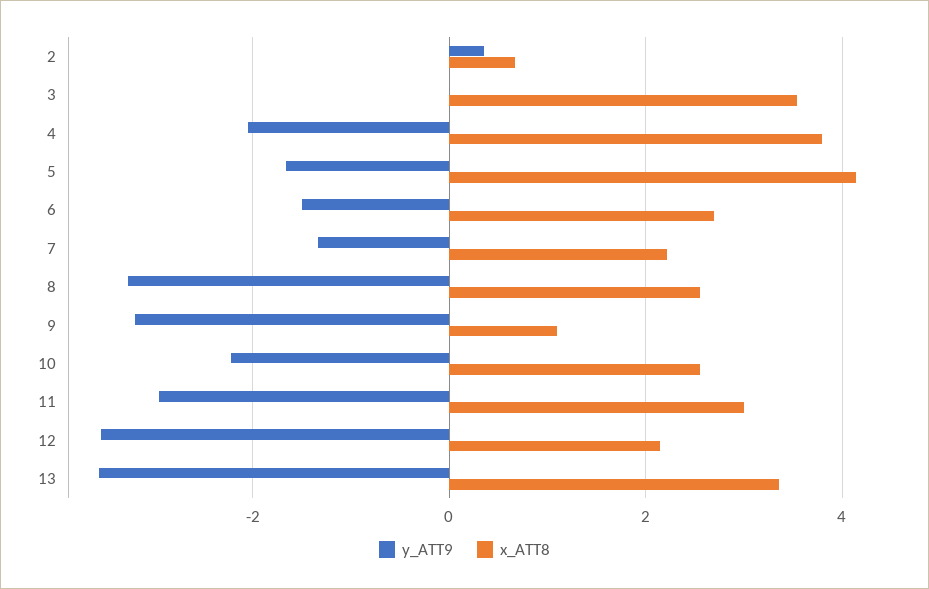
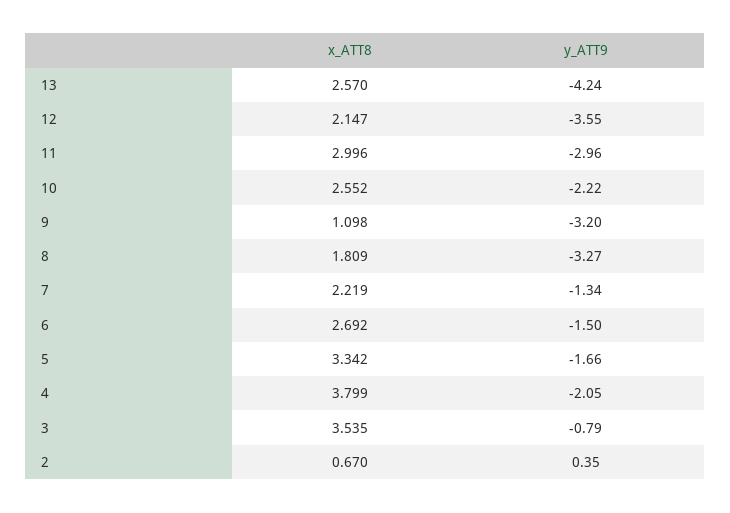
y_ATT9, 3: 0 -> -0.79
x_ATT8, 5: 4.2 -> 3.342
x_ATT8, 8: 2.6 -> 1.809
y_ATT9, 13: -3.6 -> -4.24
x_ATT8, 13: 3.4 -> 2.57

